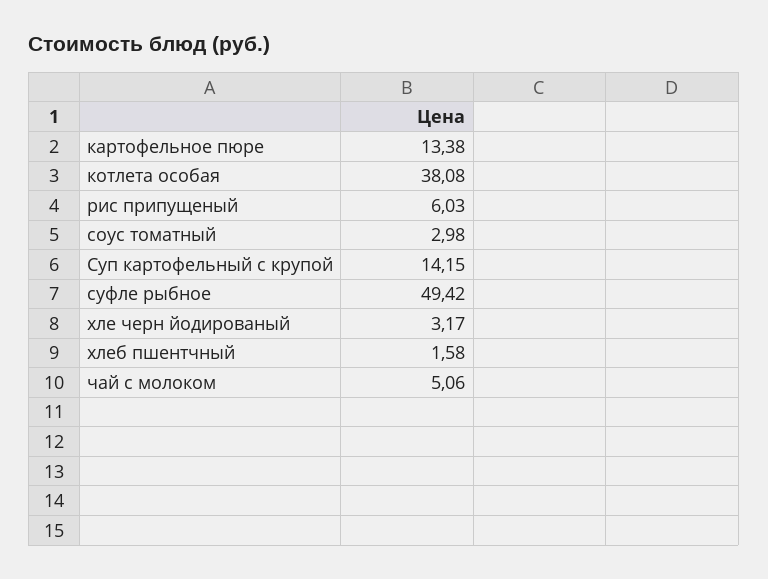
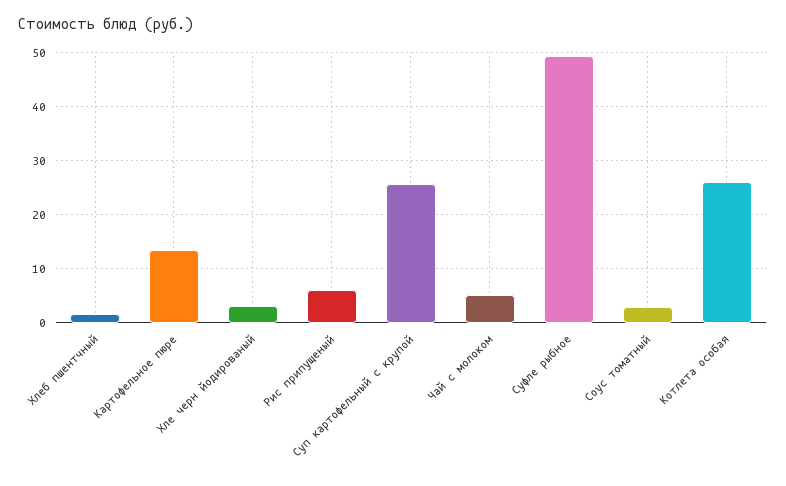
котлета особая: 38.08 -> 26
Суп картофельный с крупой: 14.15 -> 26

